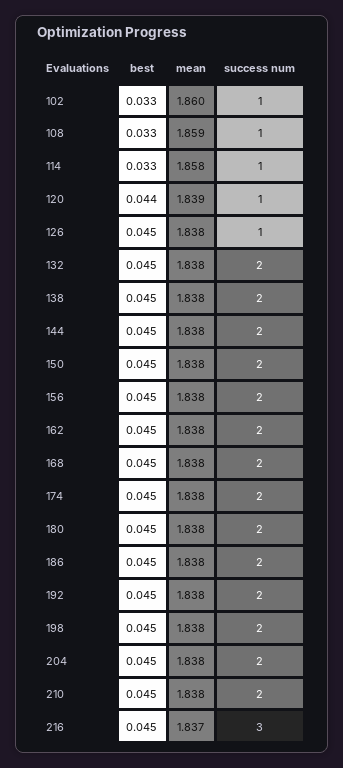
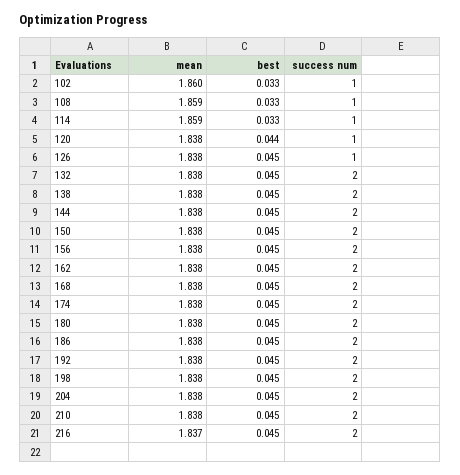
mean, 114: 1.858 -> 1.859
mean, 120: 1.839 -> 1.838
success num, 216: 3 -> 2

